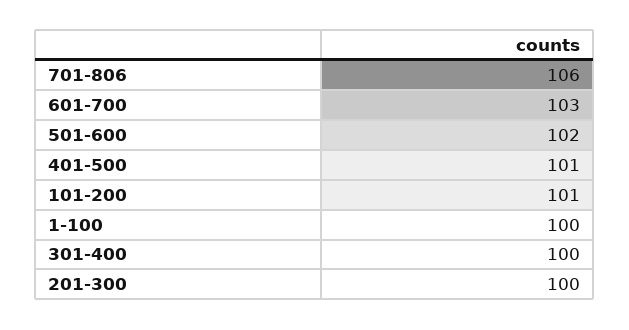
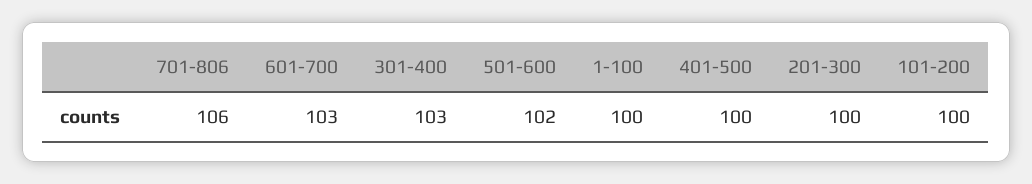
401-500: 101 -> 100
101-200: 101 -> 100
301-400: 100 -> 103

